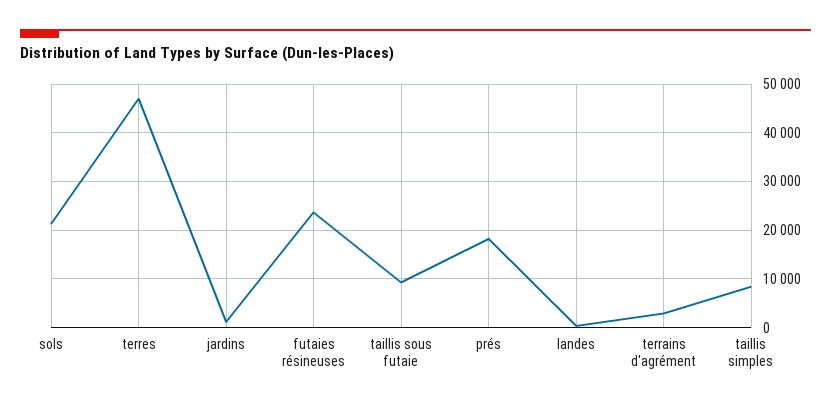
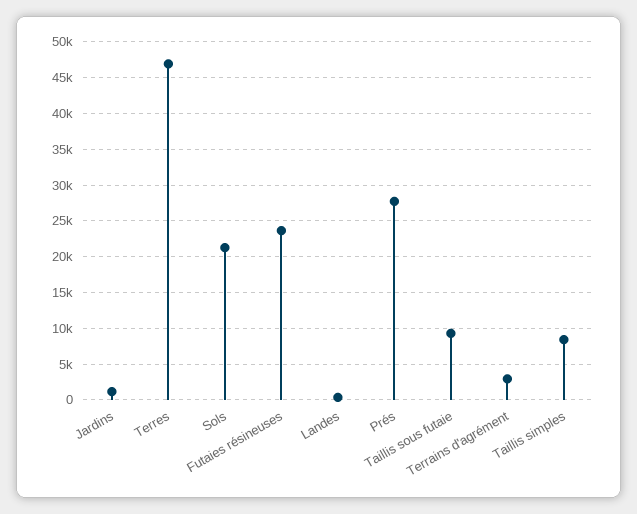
prés: 18000 -> 28000

